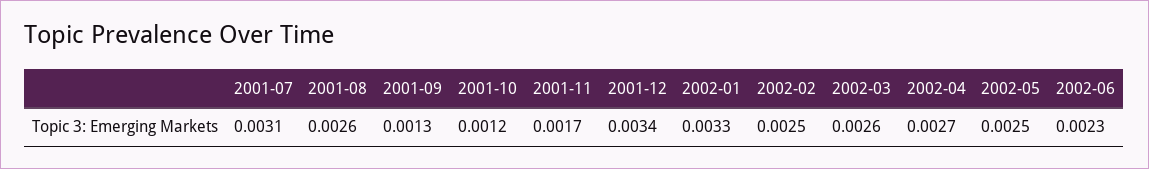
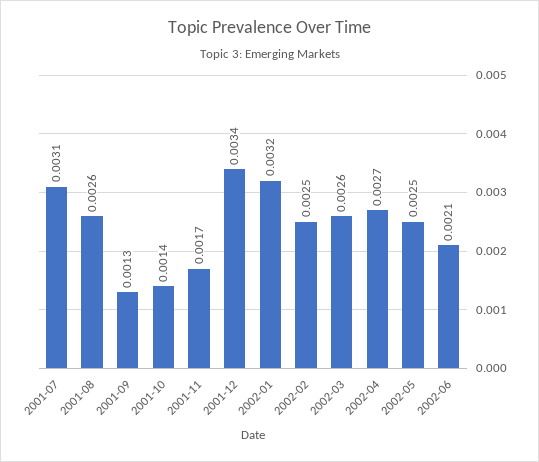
2001-10: 0.0012 -> 0.0014
2002-01: 0.0033 -> 0.0032
2002-06: 0.0023 -> 0.0021

